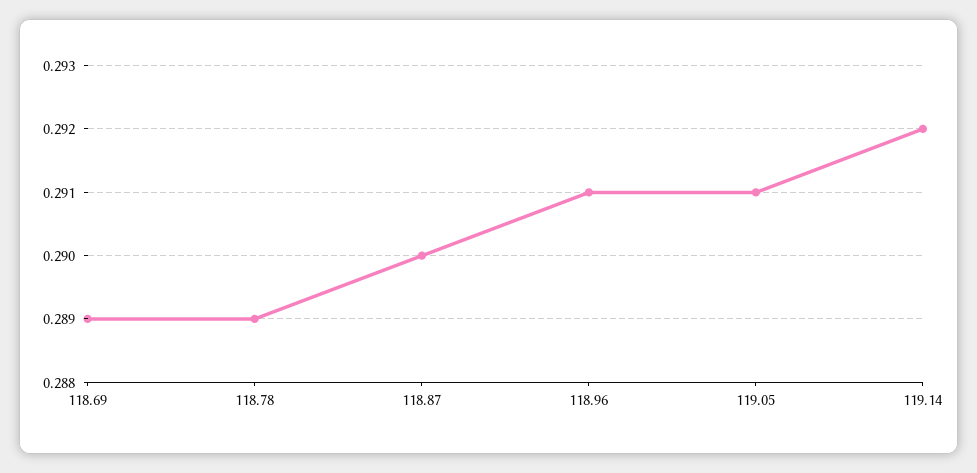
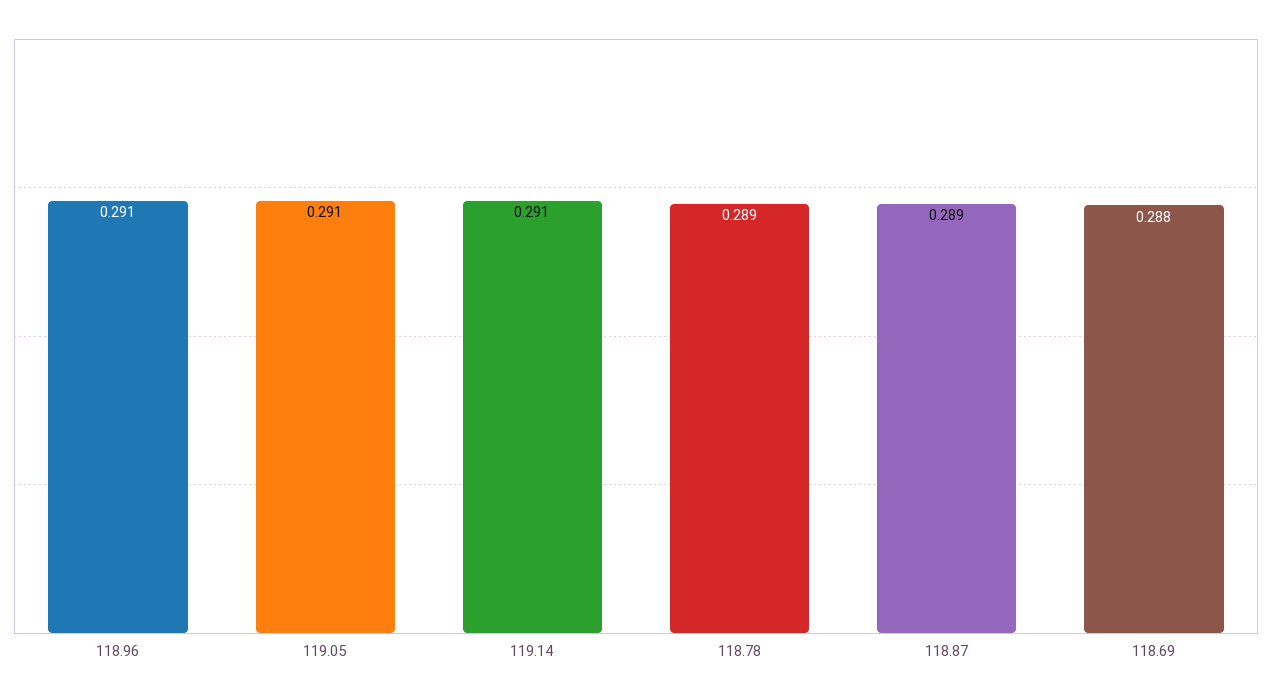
118.69: 0.289 -> 0.288
118.87: 0.29 -> 0.289
119.14: 0.292 -> 0.291

